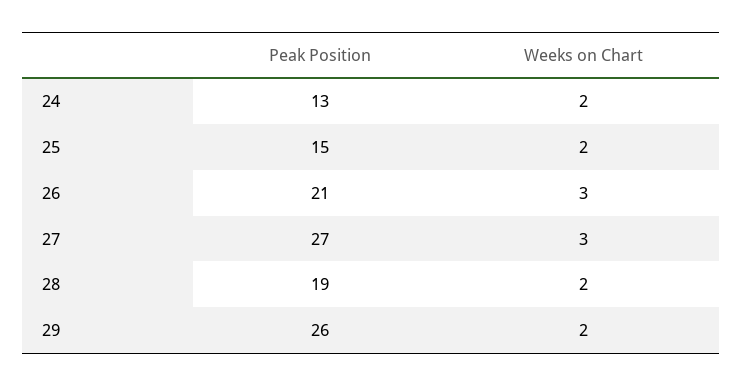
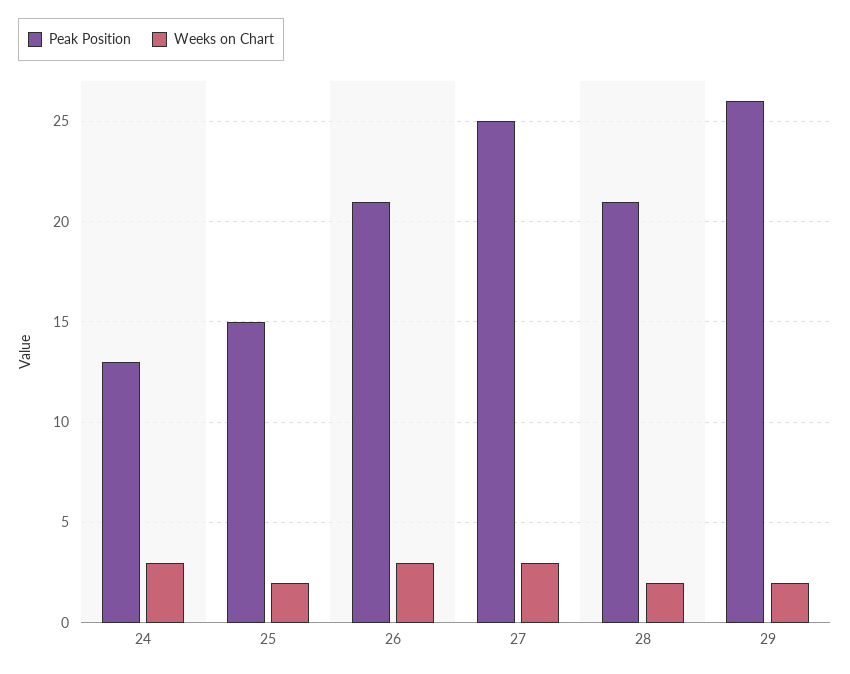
Weeks on Chart, 24: 2 -> 3
Peak Position, 27: 27 -> 25
Peak Position, 28: 19 -> 21

